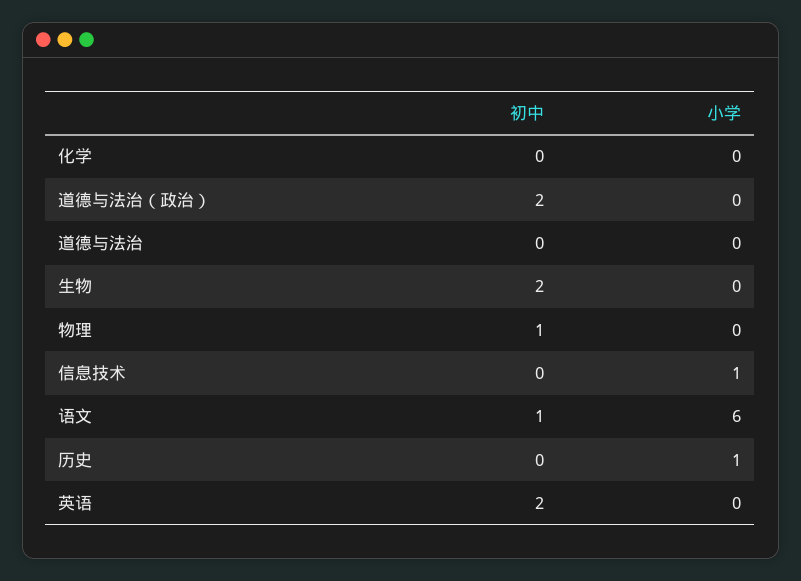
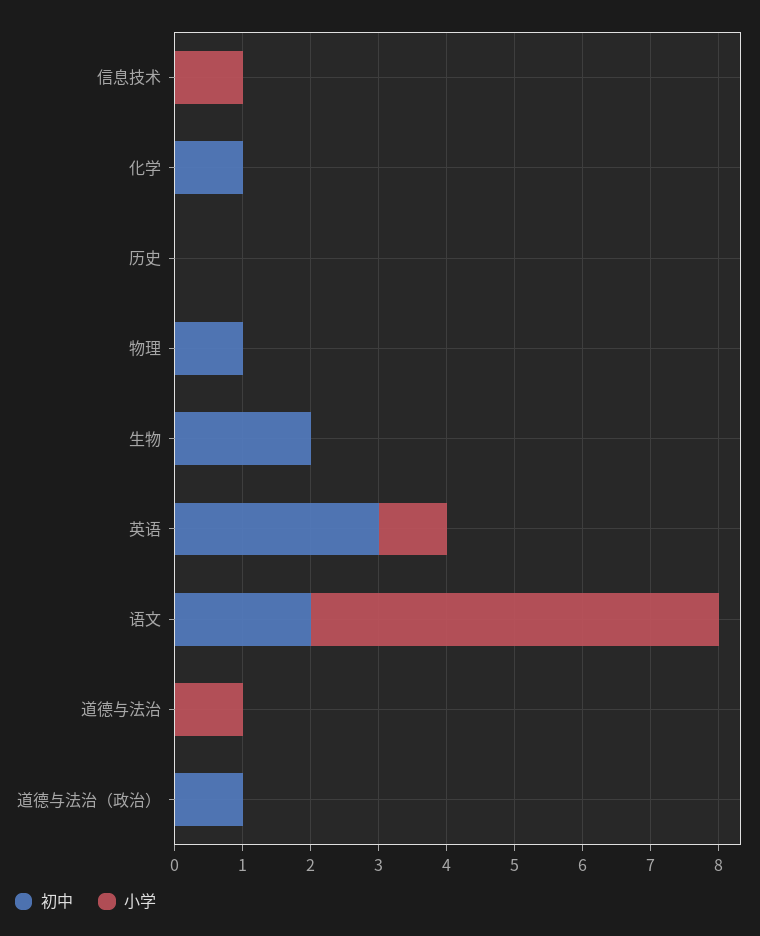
初中, 化学: 0 -> 1
初中, 道德与法治（政治）: 2 -> 1
小学, 道德与法治: 0 -> 1
初中, 语文: 1 -> 2
小学, 历史: 1 -> 0
初中, 英语: 2 -> 3
小学, 英语: 0 -> 1

